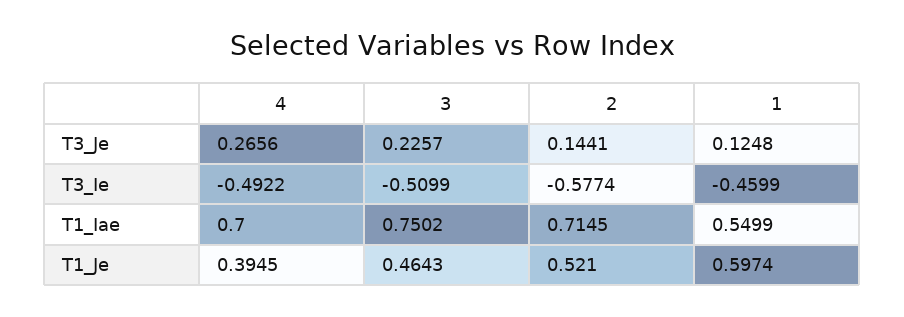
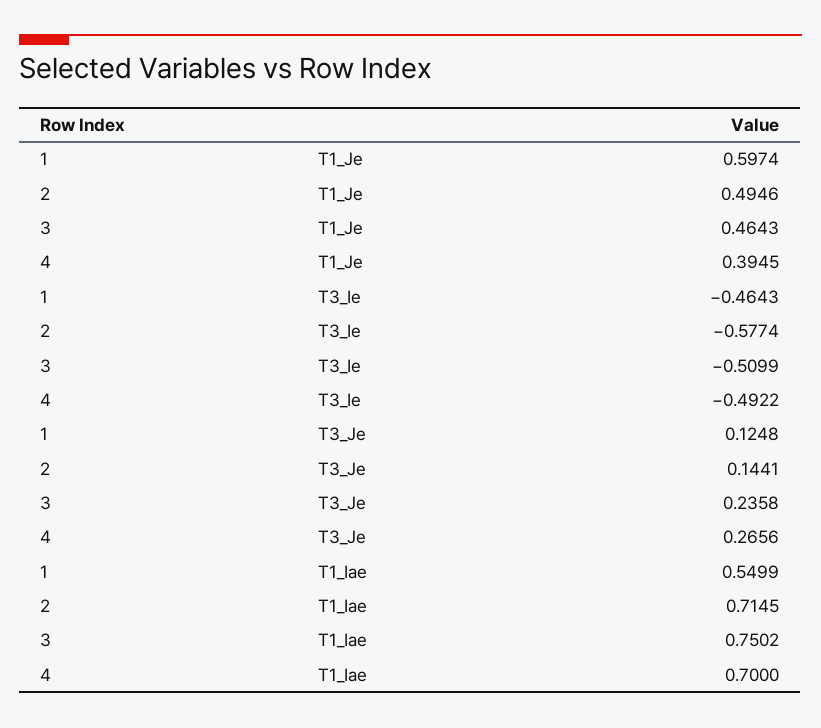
3, T3_Je: 0.2257 -> 0.2358
1, T3_Ie: -0.4599 -> -0.4643
2, T1_Je: 0.521 -> 0.4946

